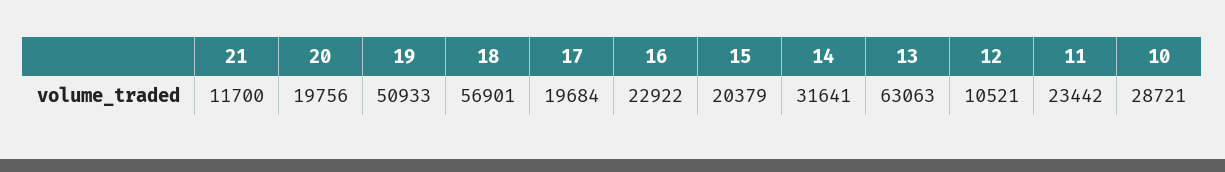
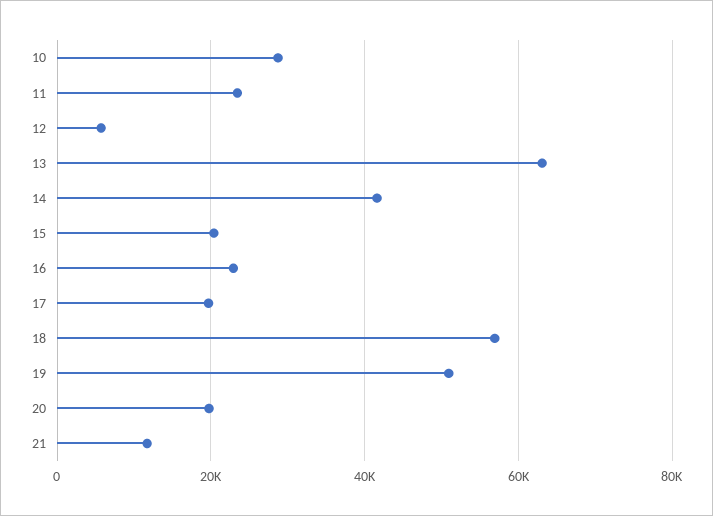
14: 31641 -> 42000
12: 10521 -> 6000

